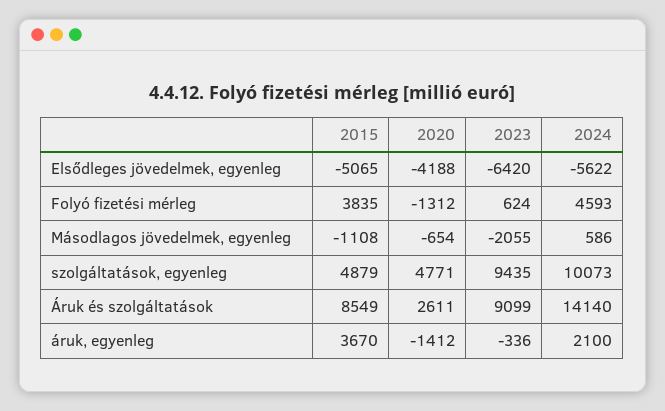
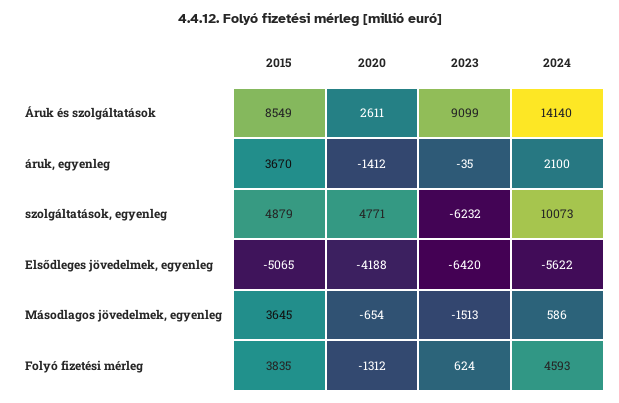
2015, Másodlagos jövedelmek, egyenleg: -1108 -> 3645
2023, Másodlagos jövedelmek, egyenleg: -2055 -> -1513
2023, szolgáltatások, egyenleg: 9435 -> -6232
2023, áruk, egyenleg: -336 -> -35

